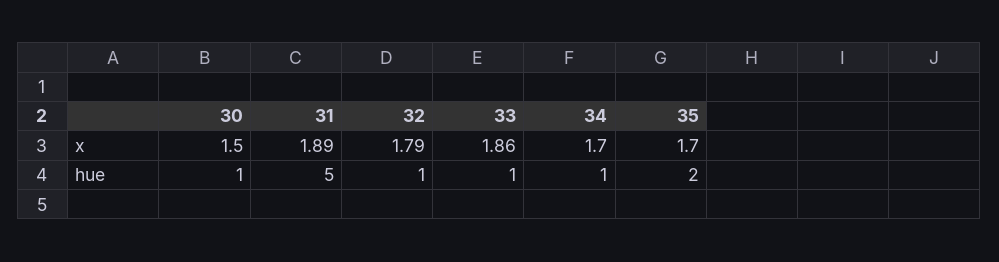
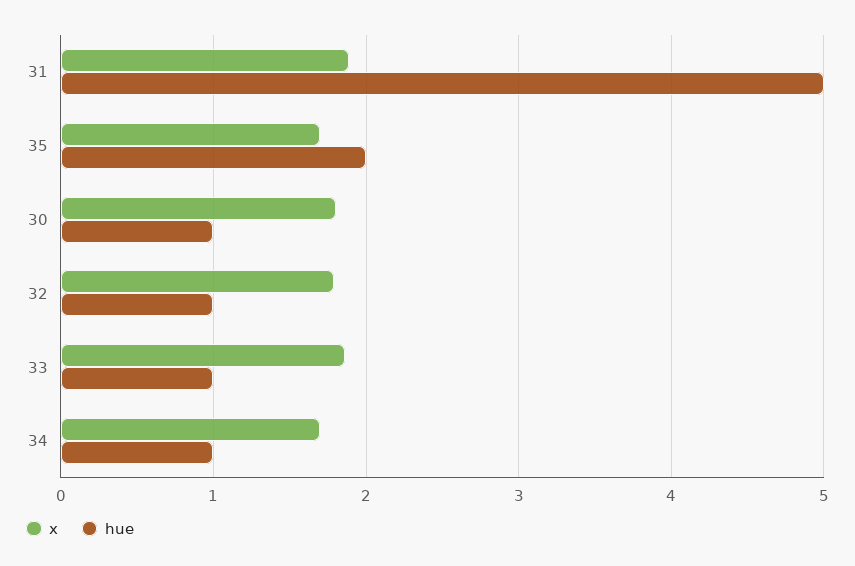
x, 30: 1.5 -> 1.8

